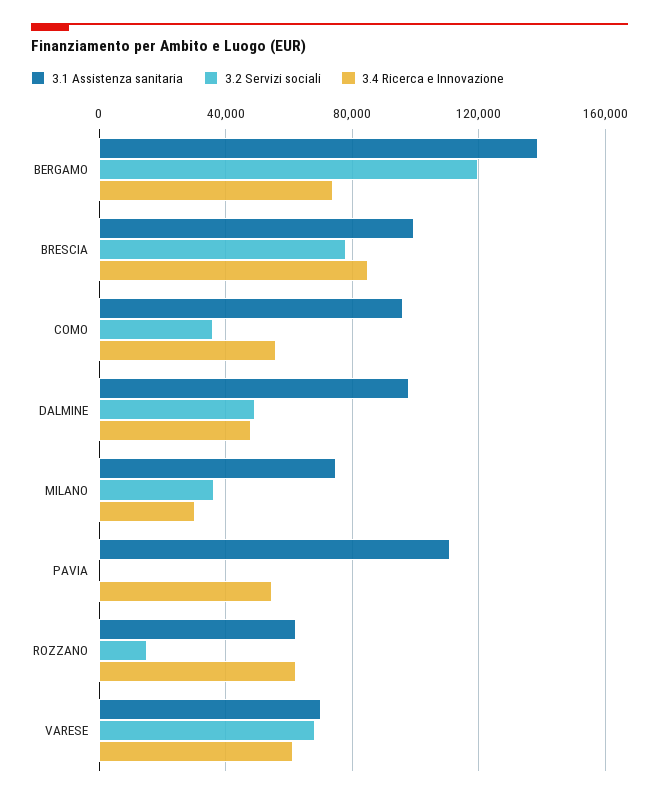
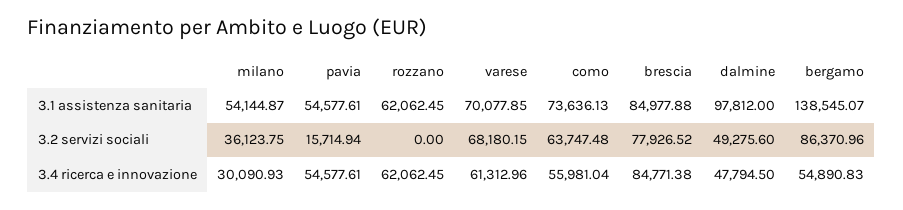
3.2 Servizi sociali, BERGAMO: 120000 -> 86370.96
3.4 Ricerca e Innovazione, BERGAMO: 75000 -> 54890.83
3.1 Assistenza sanitaria, BRESCIA: 100000 -> 84977.88
3.1 Assistenza sanitaria, COMO: 95000 -> 73636.13
3.2 Servizi sociali, COMO: 35000 -> 63747.48
3.1 Assistenza sanitaria, MILANO: 75000 -> 54144.87
3.1 Assistenza sanitaria, PAVIA: 110000 -> 54577.61
3.2 Servizi sociali, PAVIA: 0 -> 15714.94
3.2 Servizi sociali, ROZZANO: 15000 -> 0

